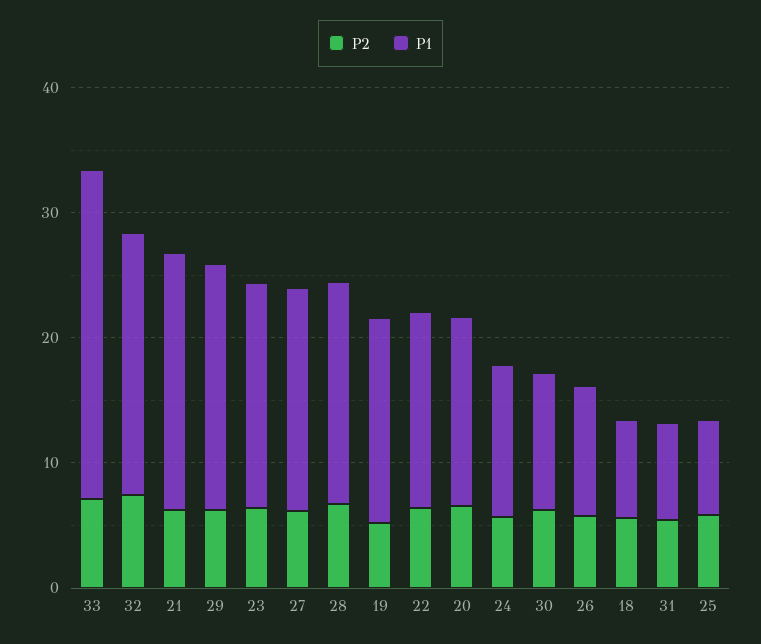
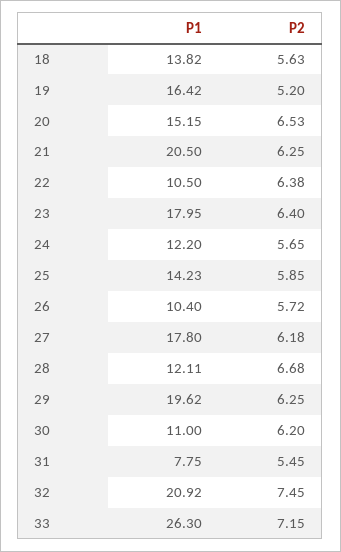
P1, 28: 18 -> 12.11
P1, 22: 16 -> 10.5
P1, 18: 8 -> 13.82
P1, 25: 8 -> 14.23

